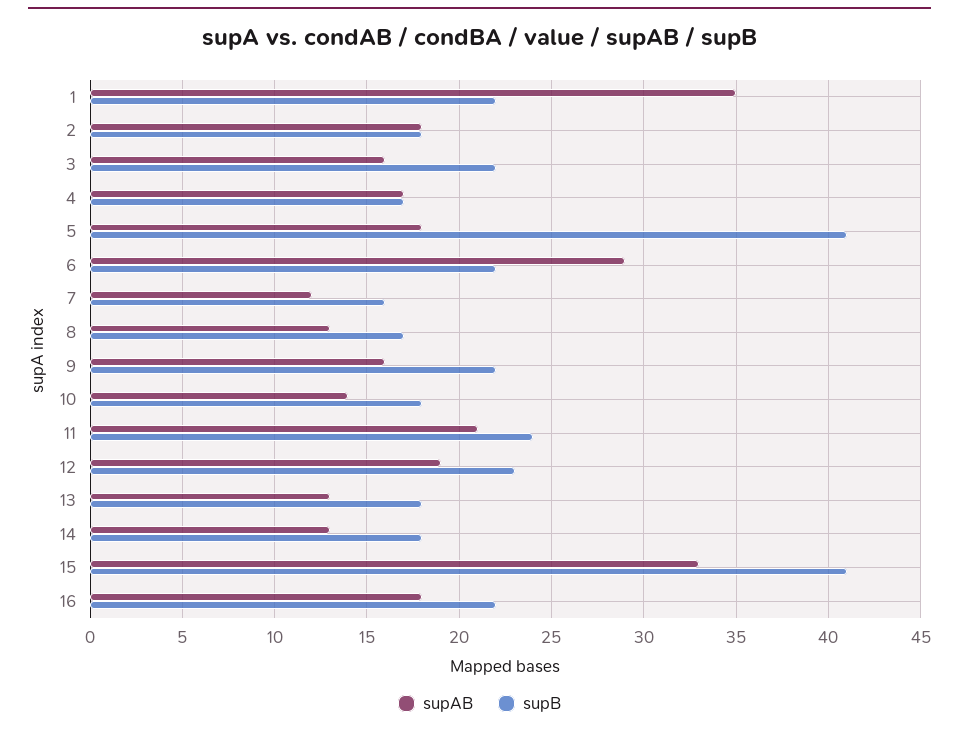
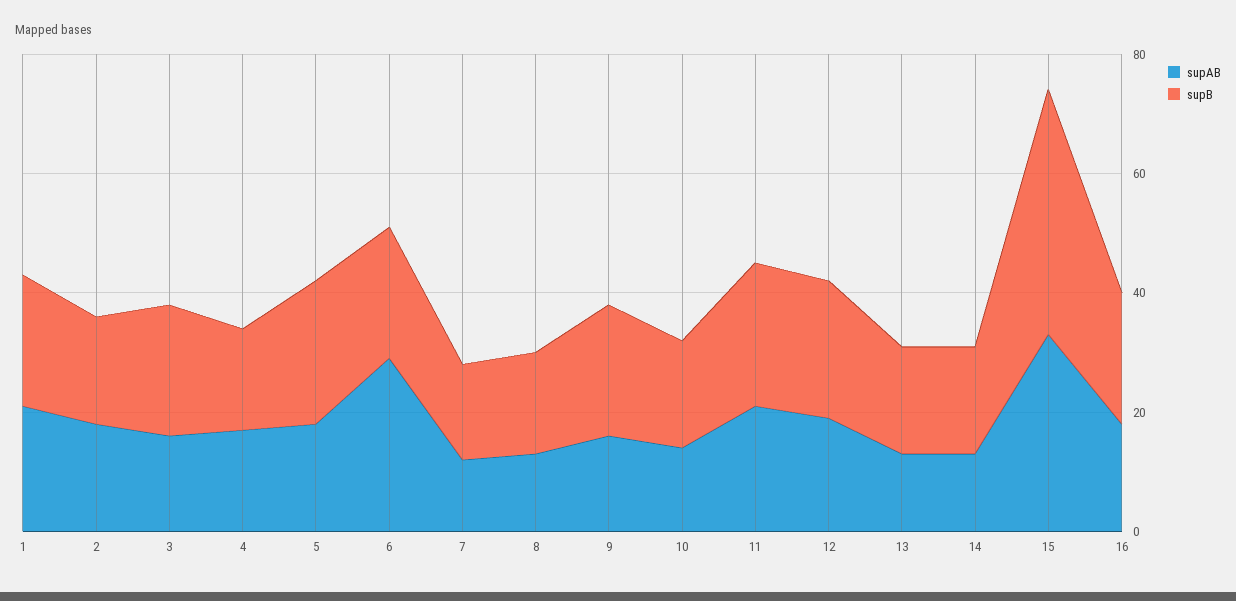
supAB, 1: 35 -> 20
supB, 5: 41 -> 25

